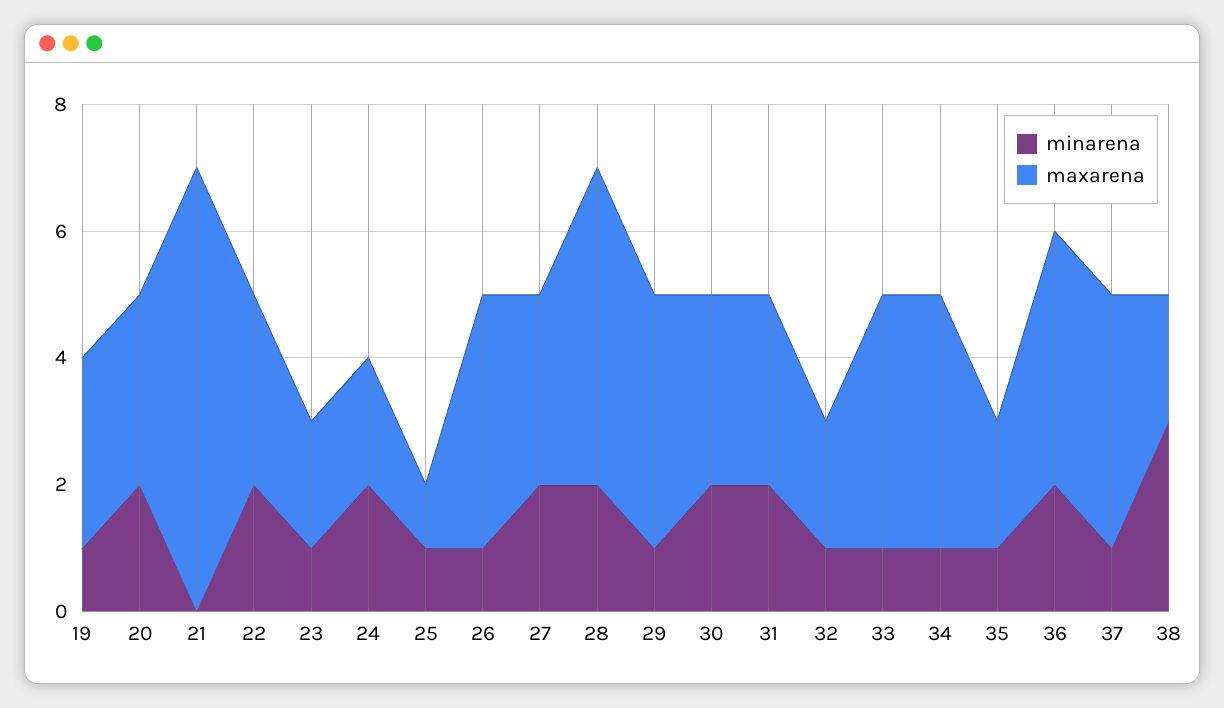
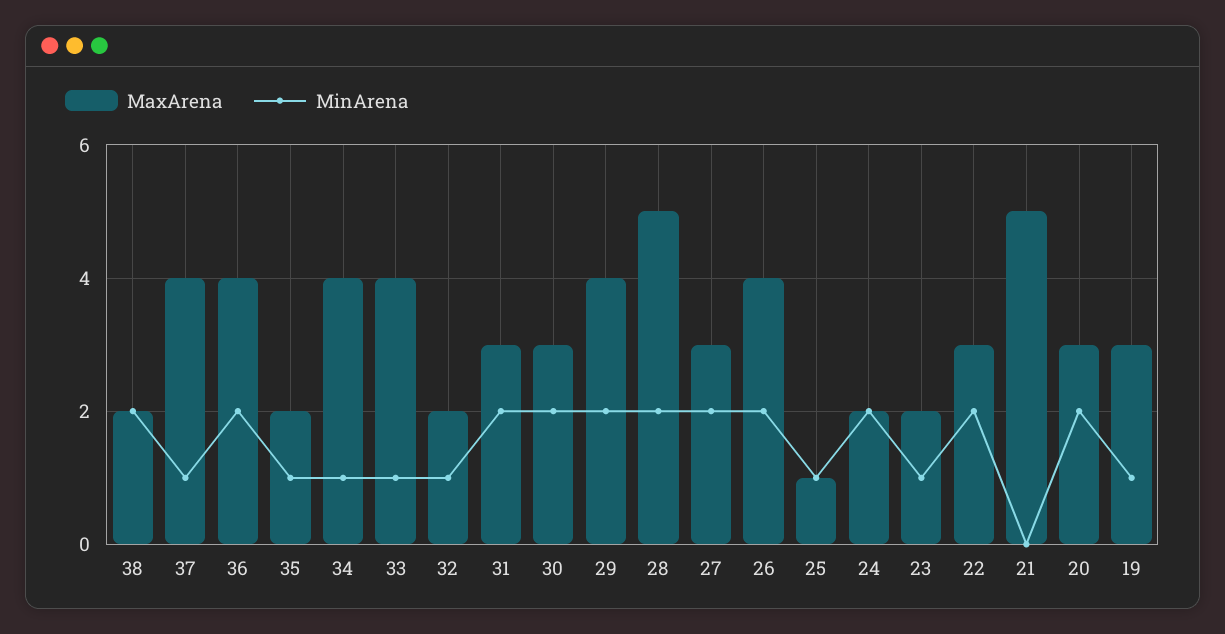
maxarena, 21: 7 -> 5
minarena, 26: 1 -> 2
minarena, 29: 1 -> 2
minarena, 38: 3 -> 2

